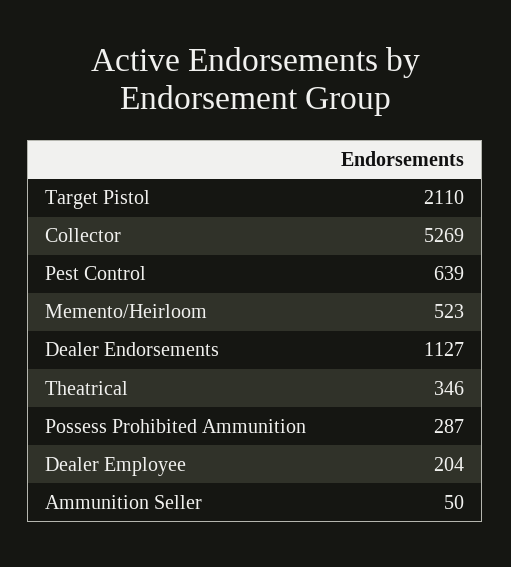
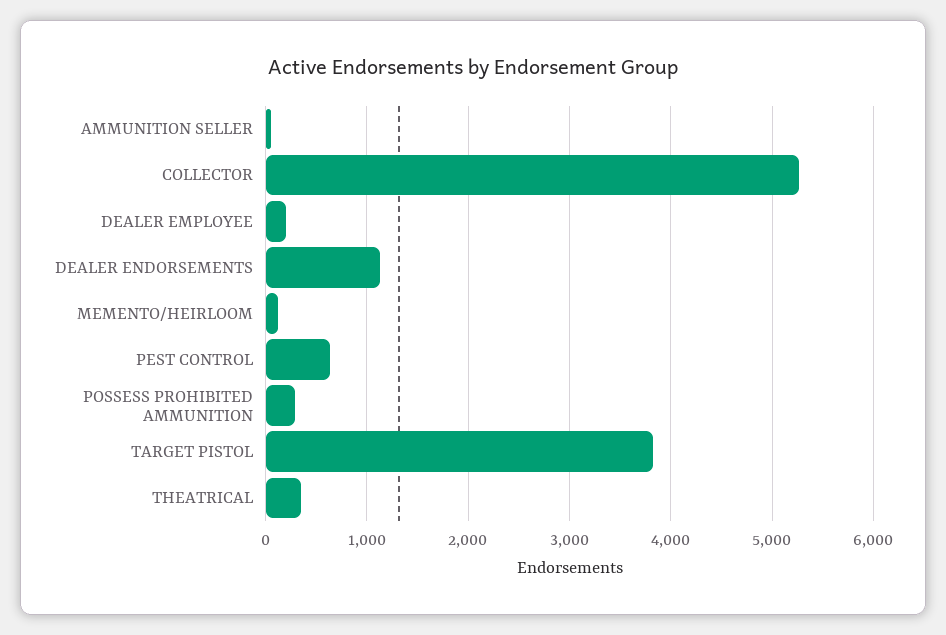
Target Pistol: 2110 -> 3800
Memento/Heirloom: 523 -> 100

